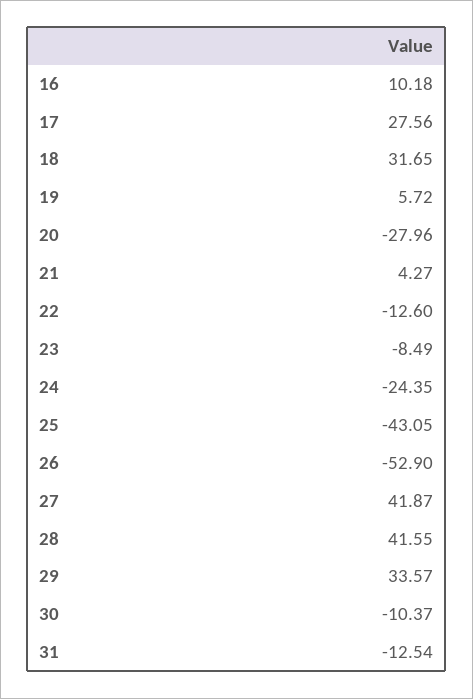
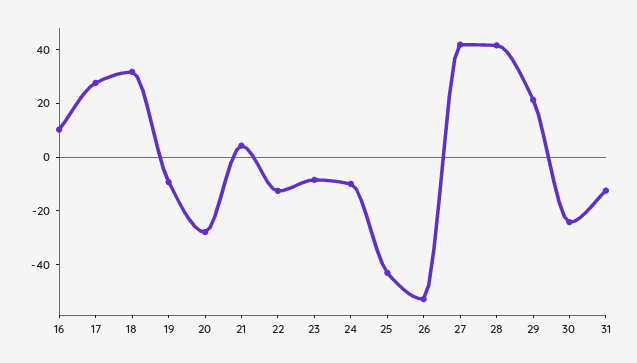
19: 5.72 -> -10
24: -24.35 -> -10
29: 33.57 -> 20
30: -10.37 -> -25

